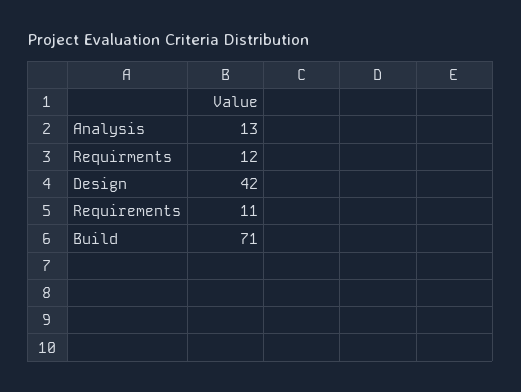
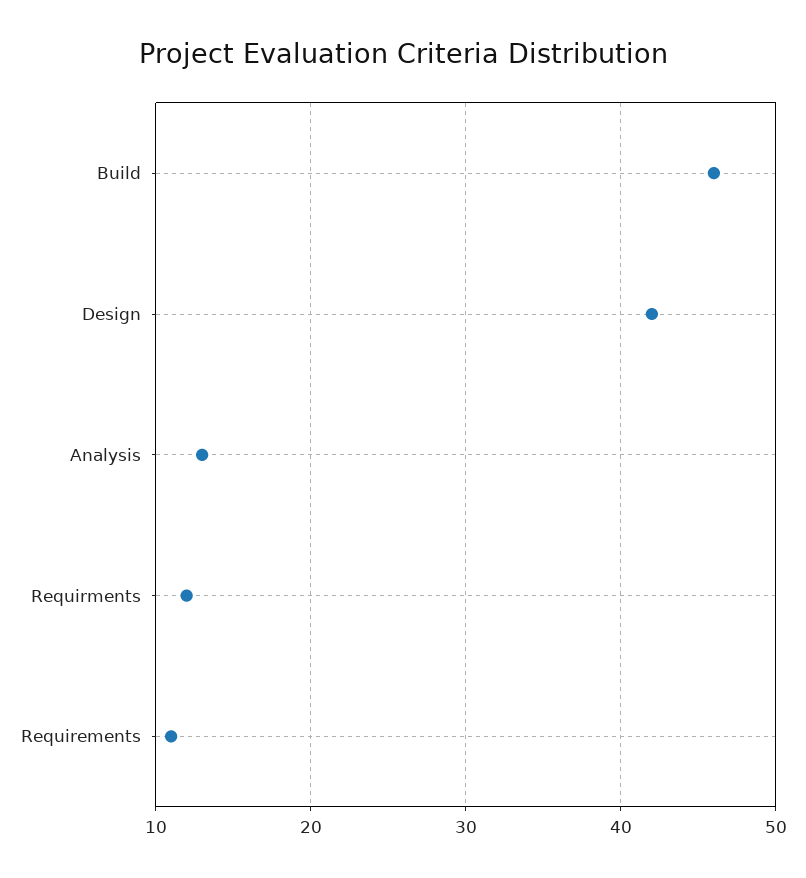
Build: 71 -> 46

